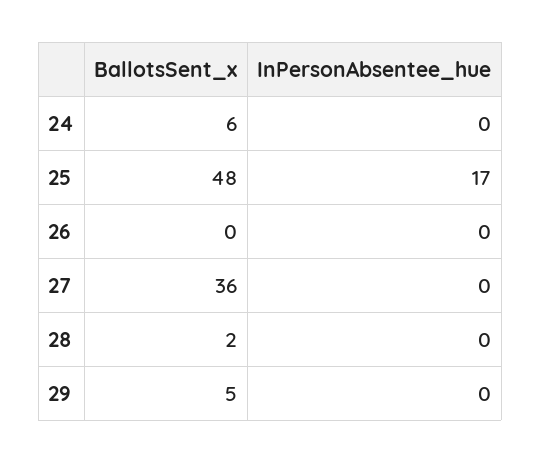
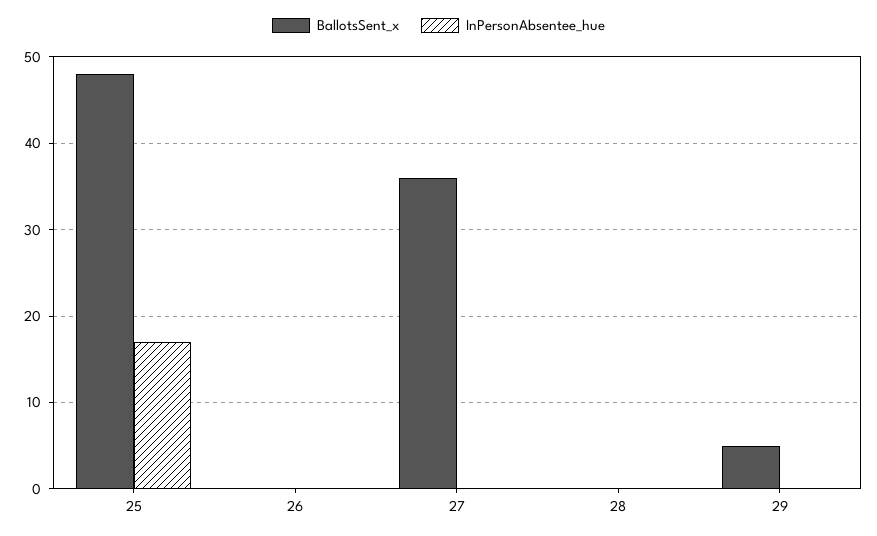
BallotsSent_x, 24: 6 -> none
InPersonAbsentee_hue, 24: 0 -> none
BallotsSent_x, 28: 2 -> 0

